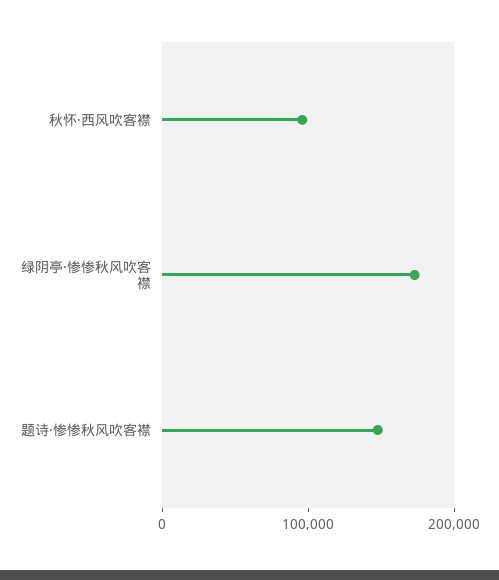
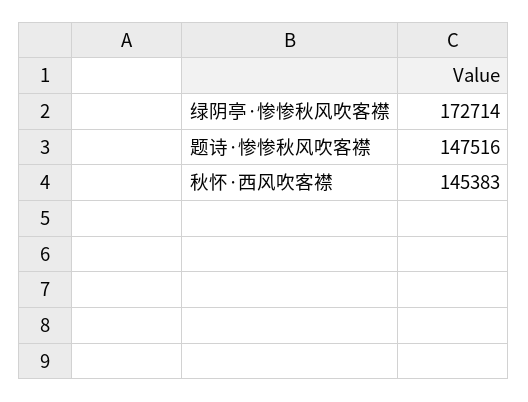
秋怀·西风吹客襟: 100000 -> 145383

